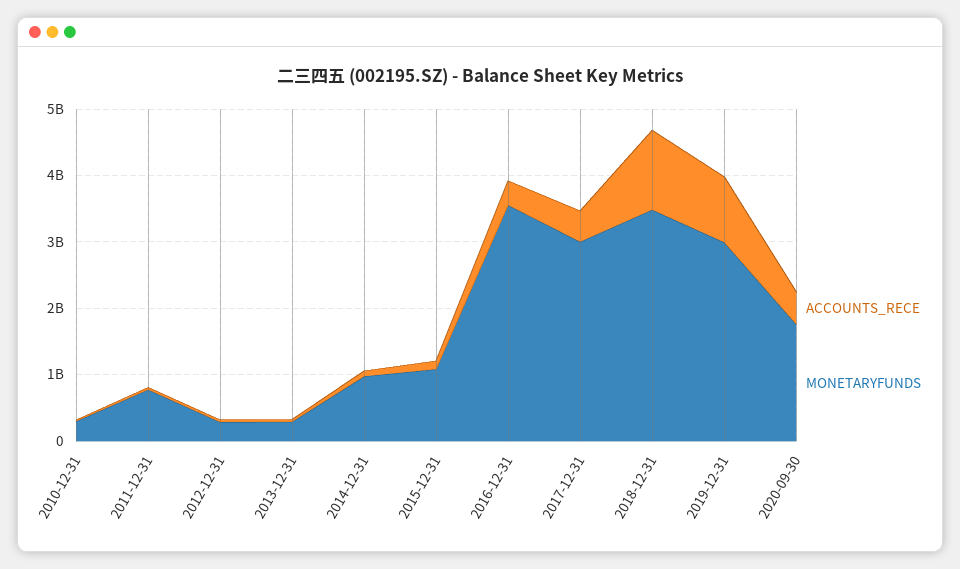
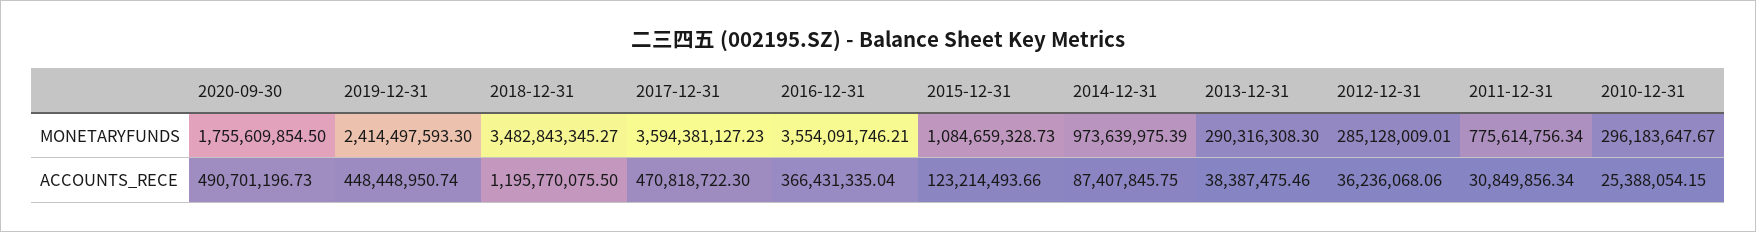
MONETARYFUNDS, 2017-12-31: 3000000000 -> 3594381127.23
ACCOUNTS_RECE, 2019-12-31: 1000000000 -> 448448950.74
MONETARYFUNDS, 2019-12-31: 3000000000 -> 2414497593.3

